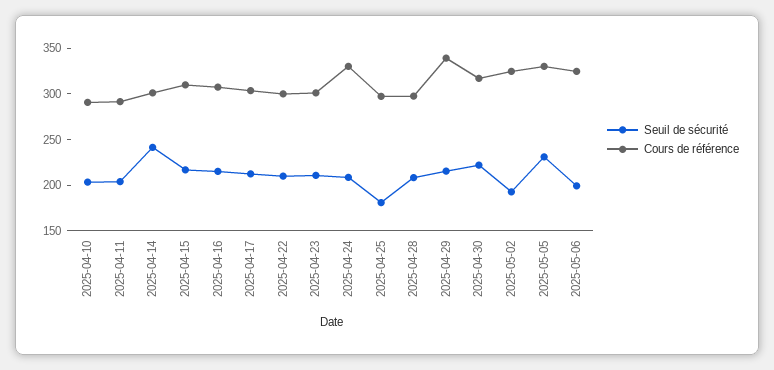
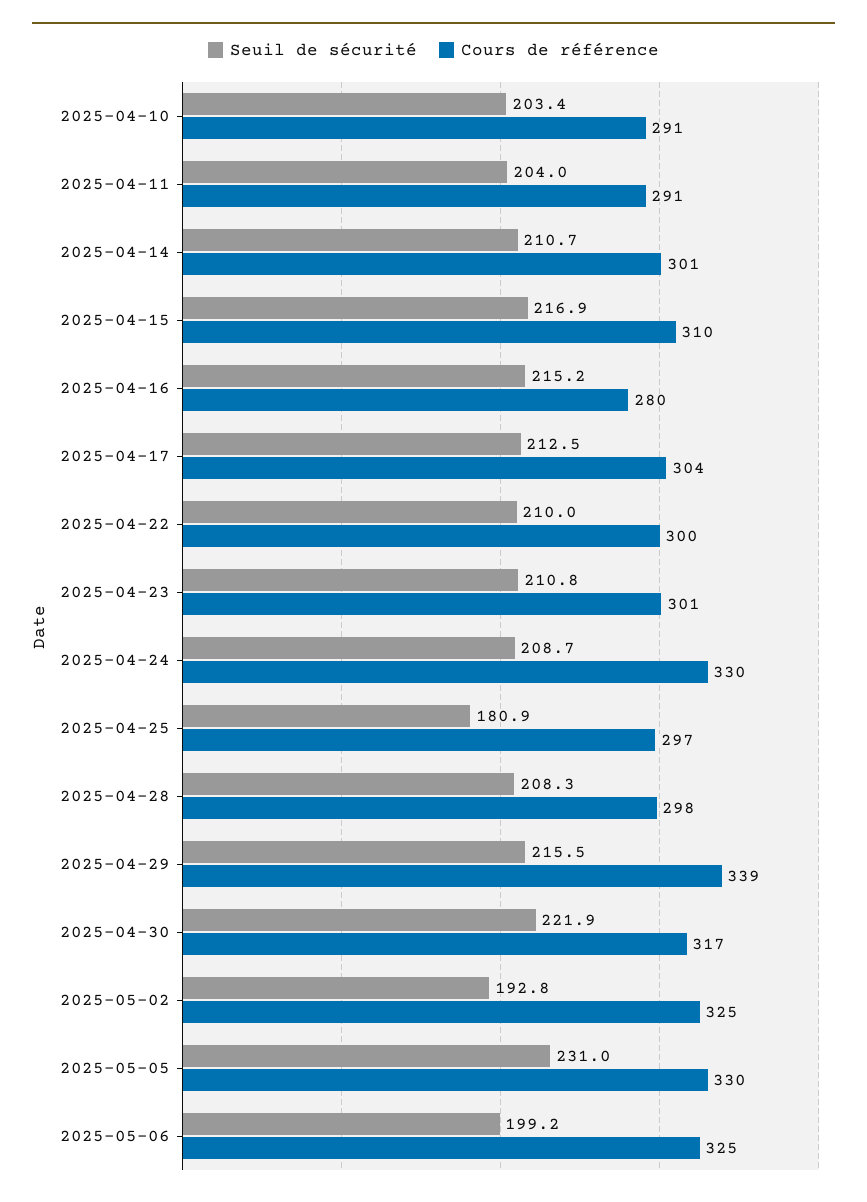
Seuil de sécurité, 2025-04-14: 240 -> 210.7
Cours de référence, 2025-04-16: 310 -> 280

